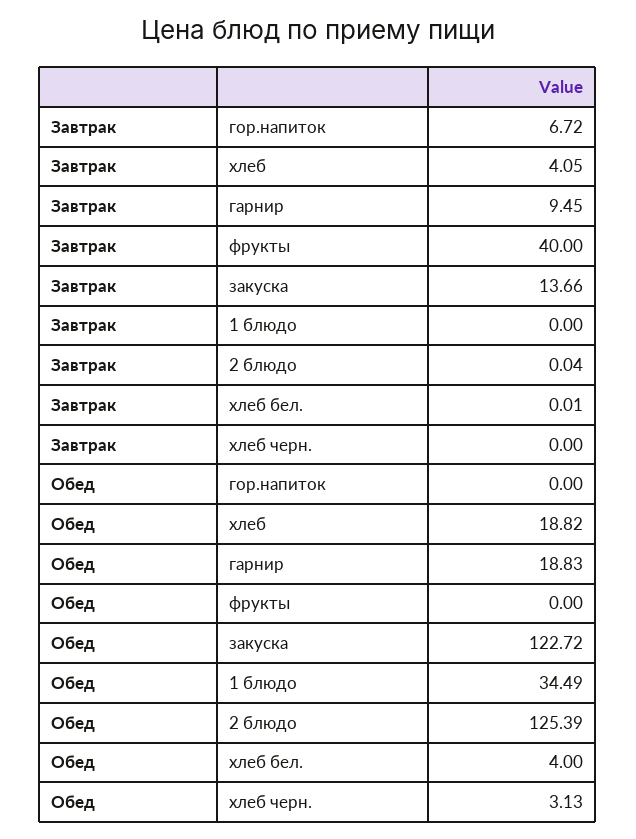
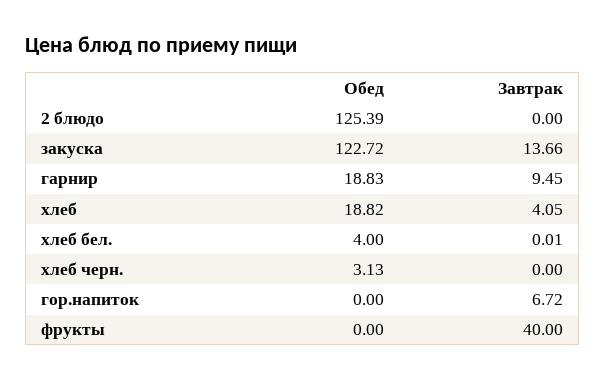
Завтрак, 1 блюдо: 0 -> none
Завтрак, 2 блюдо: 0.04 -> 0
Обед, 1 блюдо: 34.49 -> none

